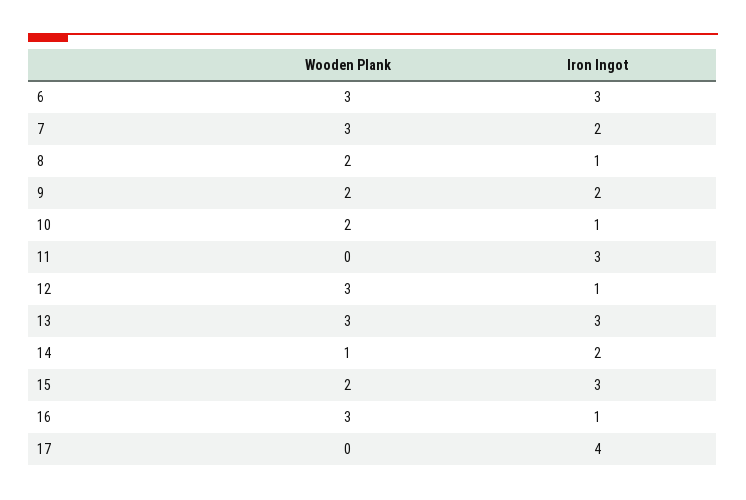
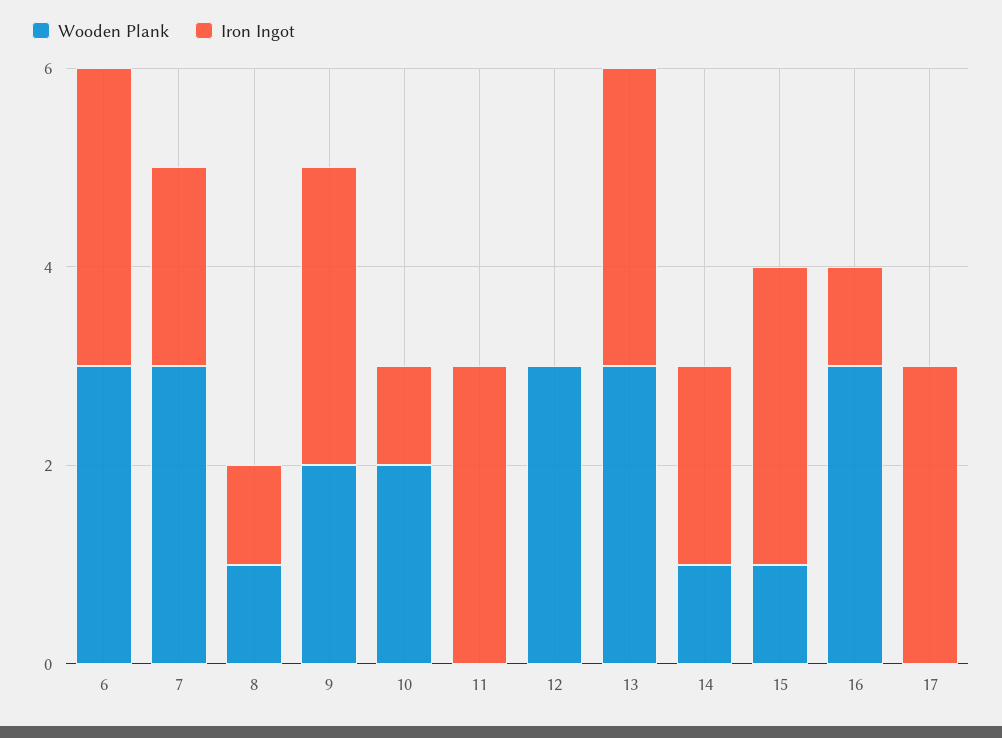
Wooden Plank, 8: 2 -> 1
Iron Ingot, 9: 2 -> 3
Iron Ingot, 12: 1 -> 0
Wooden Plank, 15: 2 -> 1
Iron Ingot, 17: 4 -> 3

